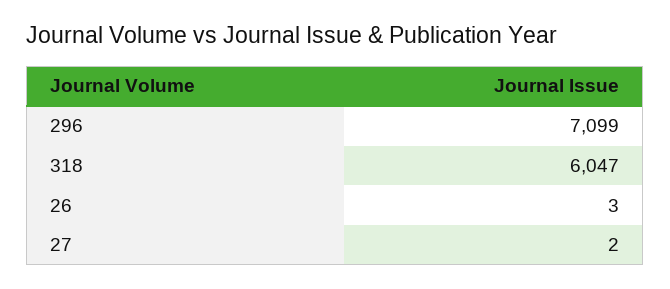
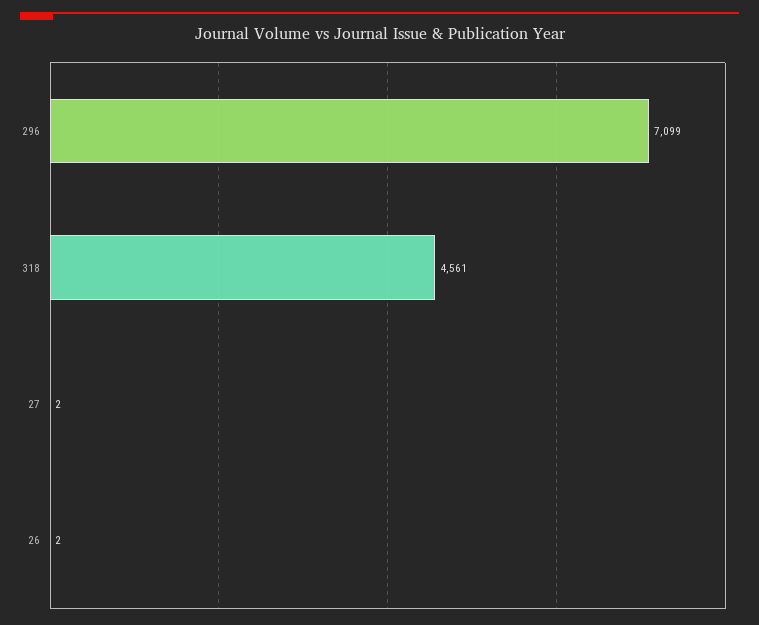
318: 6047 -> 4561
26: 3 -> 2

